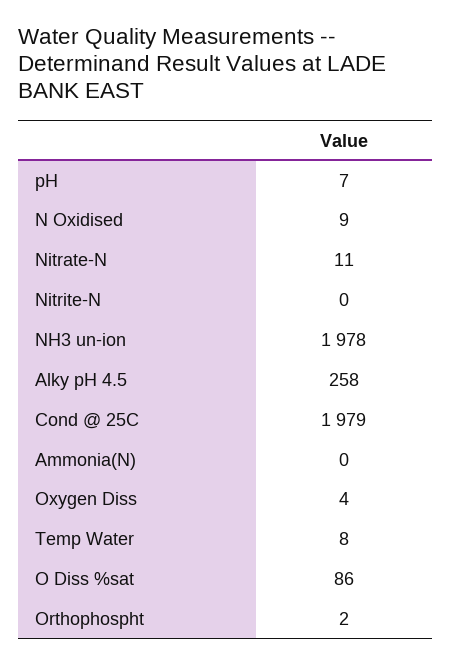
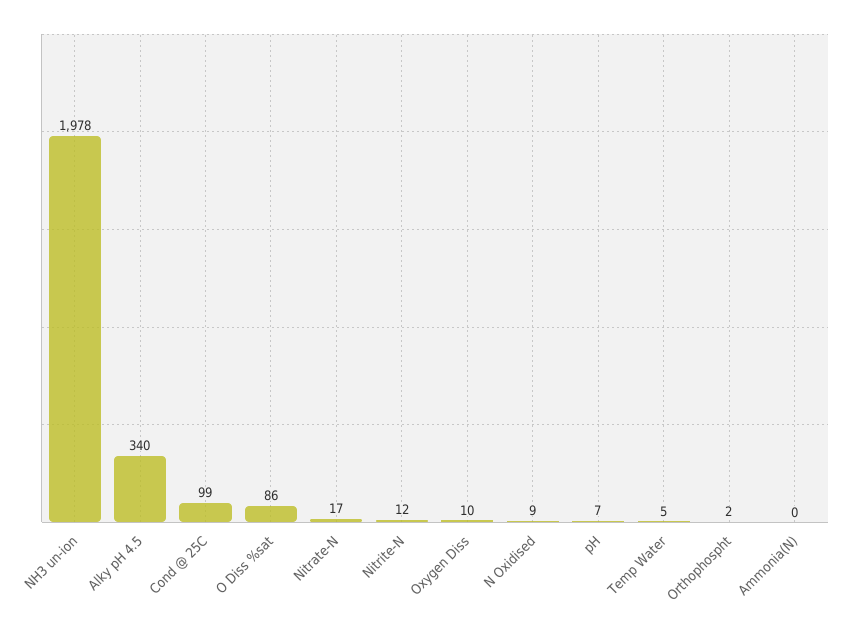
Nitrate-N: 11 -> 17
Nitrite-N: 0 -> 12
Alky pH 4.5: 258 -> 340
Cond @ 25C: 1979 -> 99
Oxygen Diss: 4 -> 10
Temp Water: 8 -> 5

